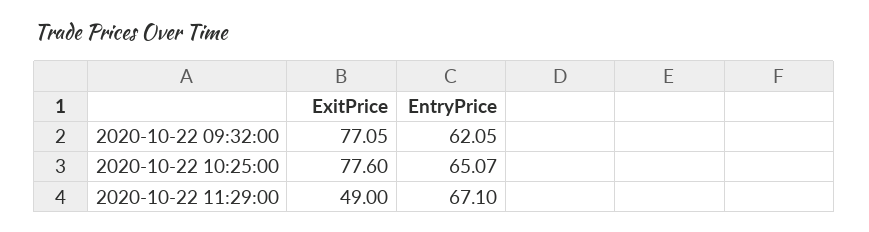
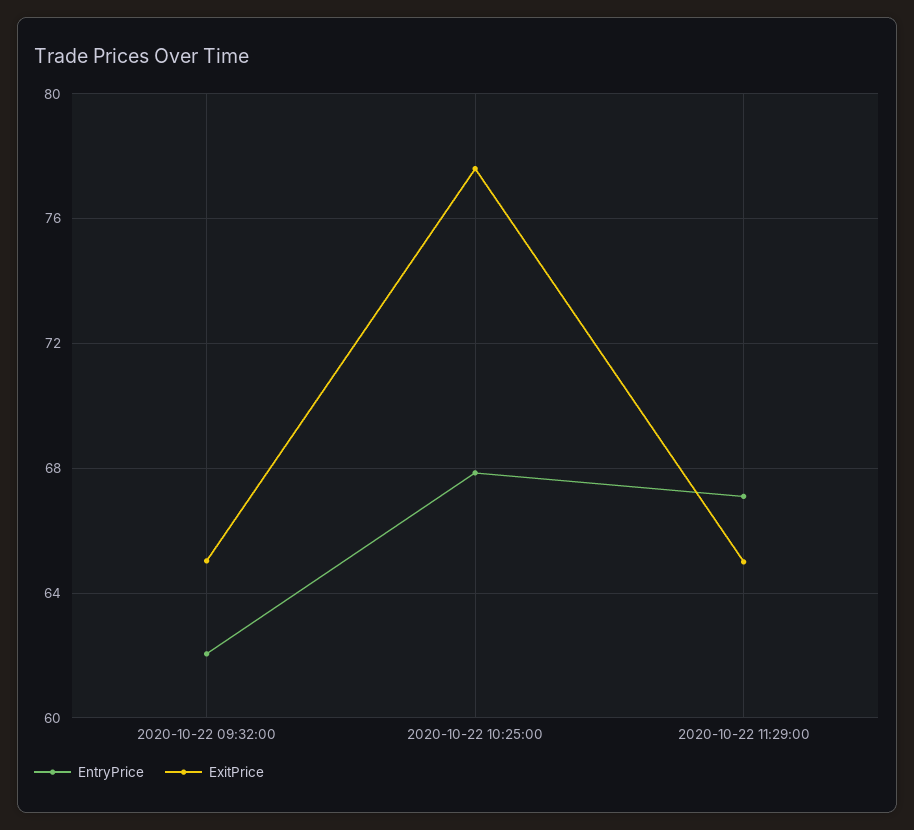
ExitPrice, 2020-10-22 09:32:00: 77.05 -> 65
EntryPrice, 2020-10-22 10:25:00: 65.07 -> 68
ExitPrice, 2020-10-22 11:29:00: 49 -> 65

